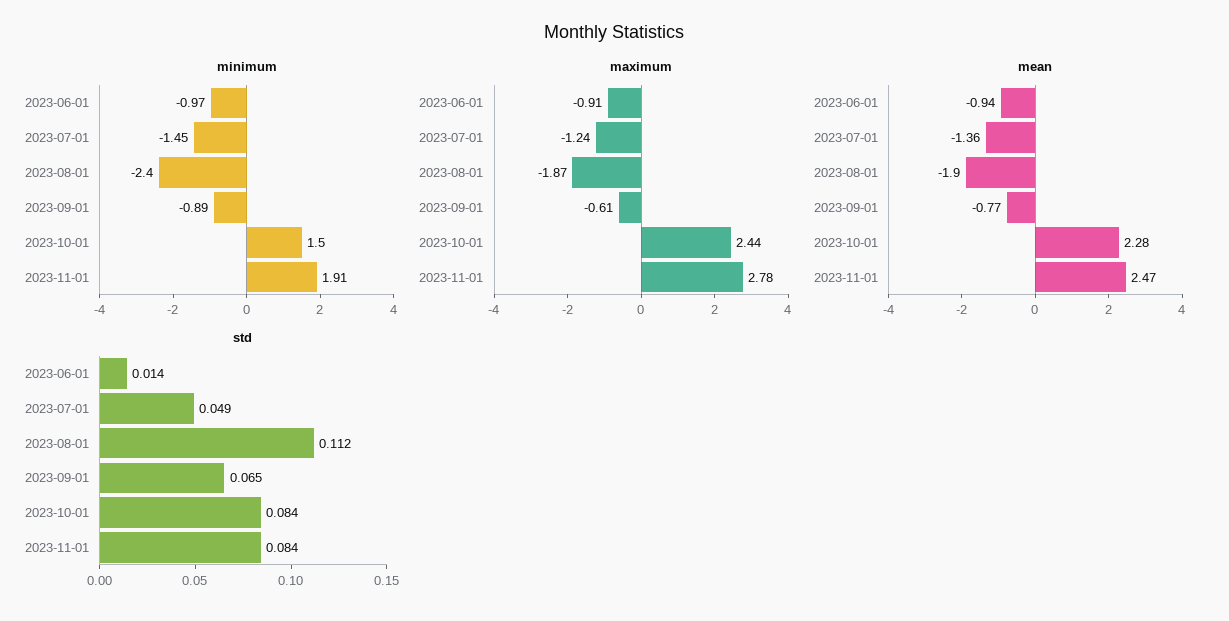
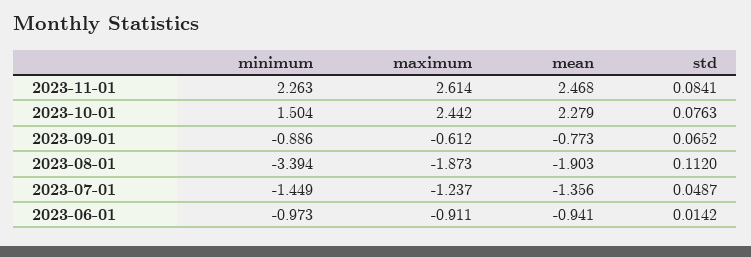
minimum, 2023-08-01: -2.4 -> -3.394
minimum, 2023-11-01: 1.91 -> 2.263
maximum, 2023-11-01: 2.78 -> 2.614
std, 2023-10-01: 0.084 -> 0.0763

